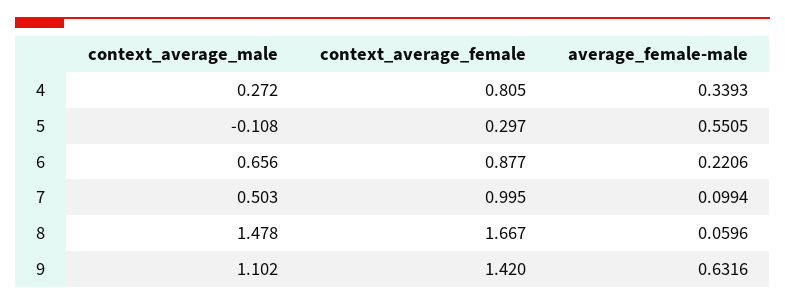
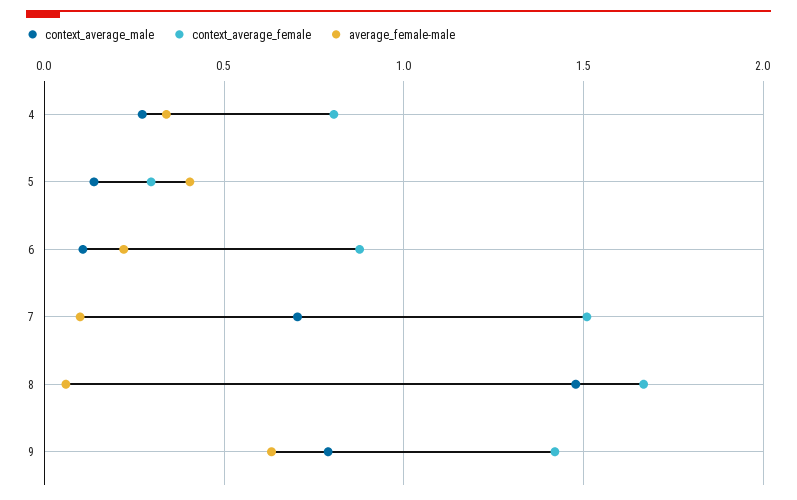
context_average_male, 5: -0.108 -> 0.15
average_female-male, 5: 0.5505 -> 0.4
context_average_male, 6: 0.656 -> 0.1
context_average_male, 7: 0.503 -> 0.7
context_average_female, 7: 0.995 -> 1.5
context_average_male, 9: 1.102 -> 0.8

